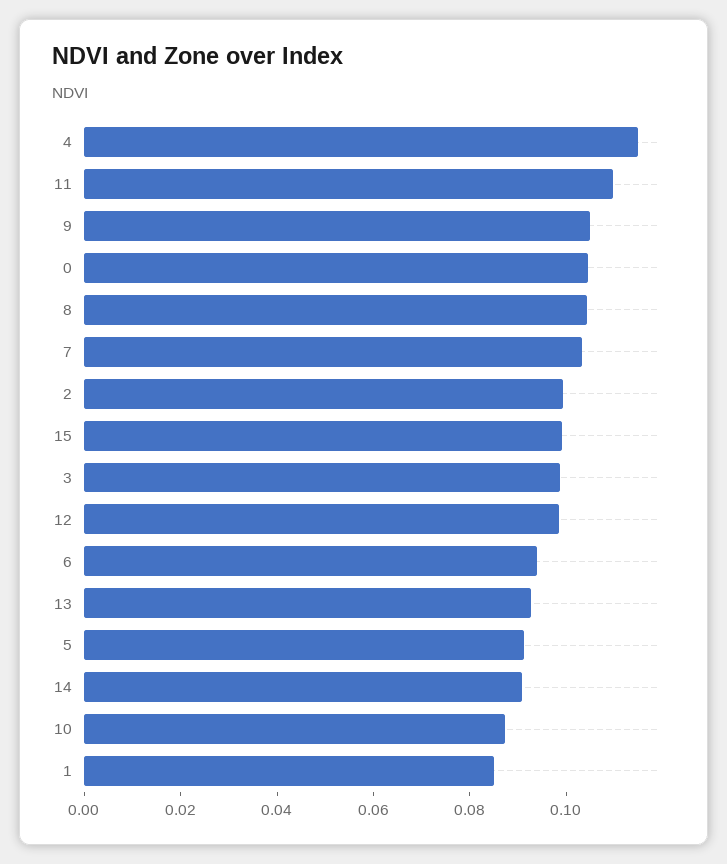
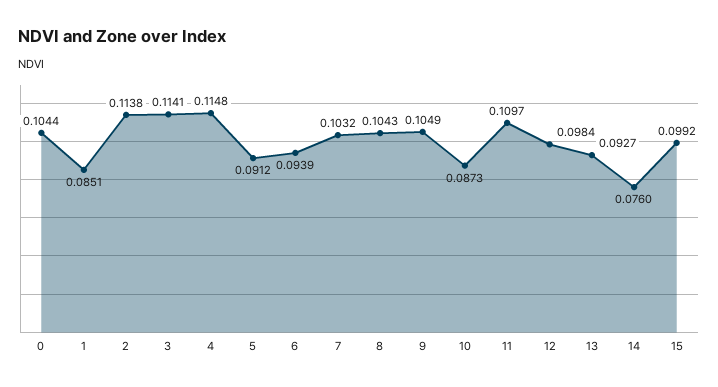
2: 0.1 -> 0.1138
3: 0.1 -> 0.1141
14: 0.09 -> 0.076

